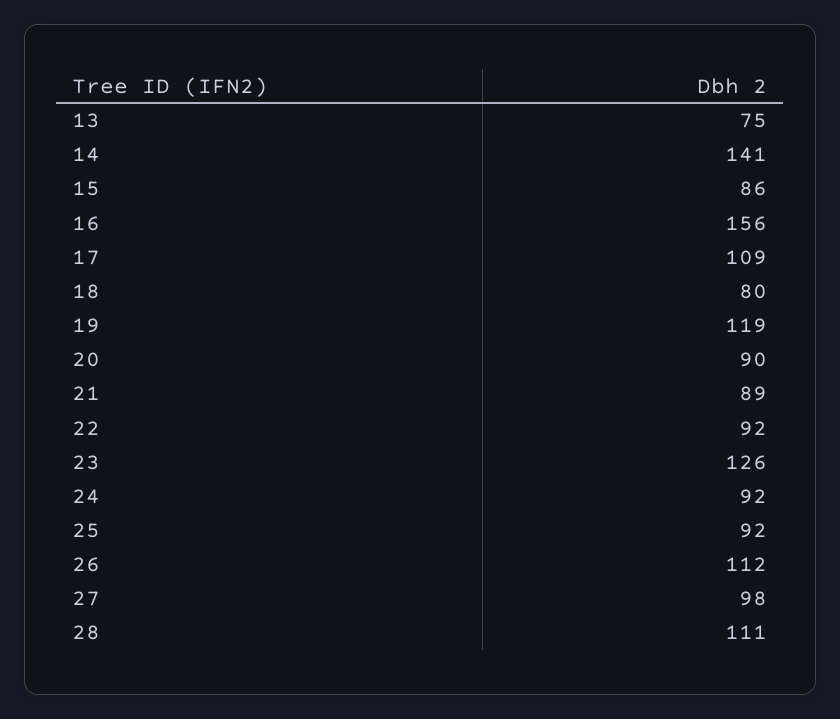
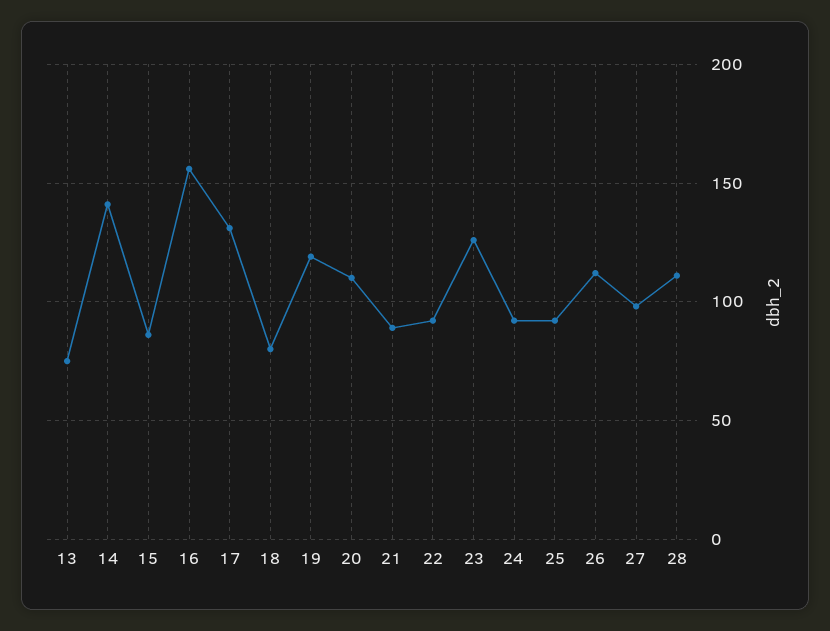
17: 109 -> 130
20: 90 -> 110

